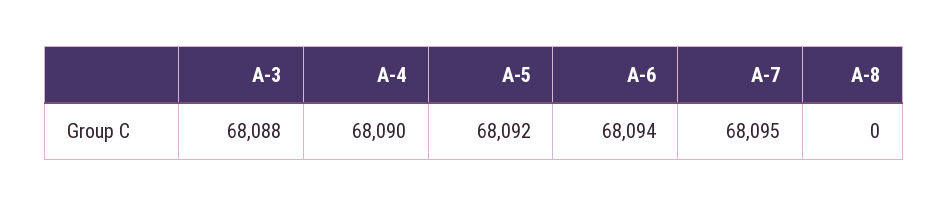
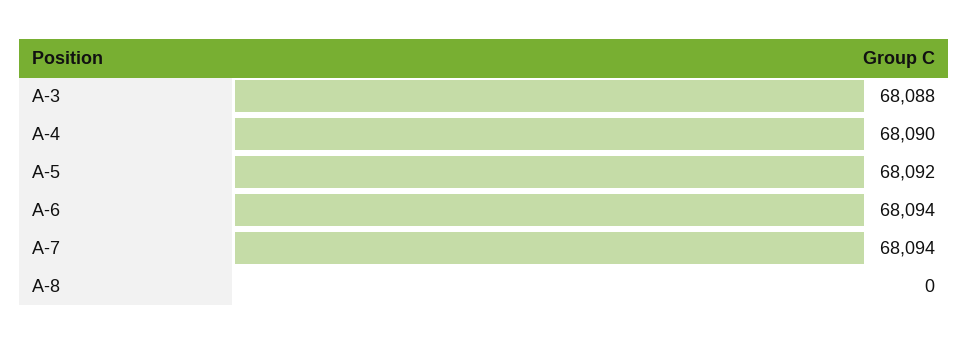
A-7: 68095 -> 68094

